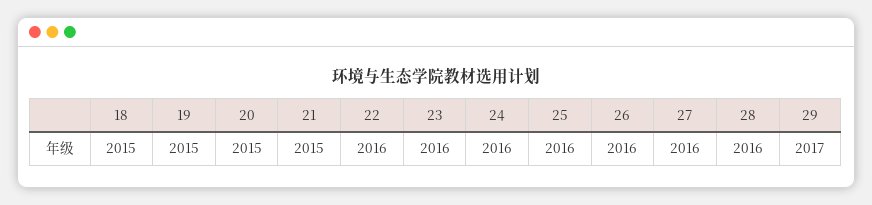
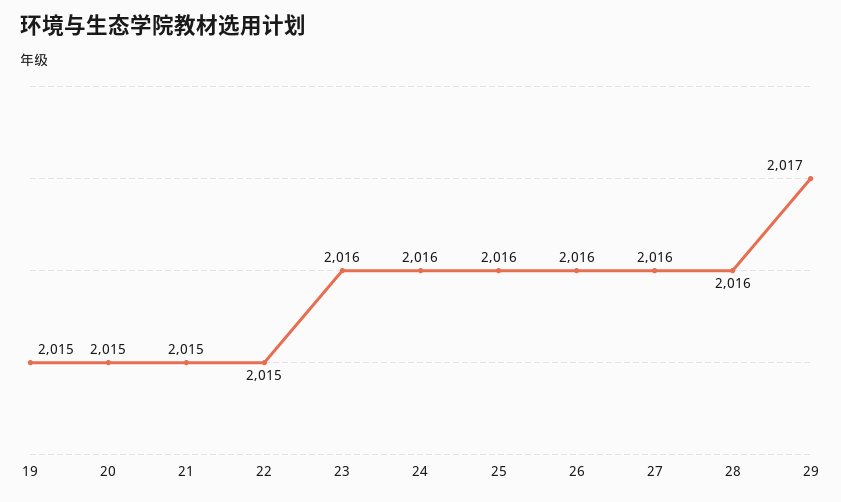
18: 2015 -> none
22: 2016 -> 2015

